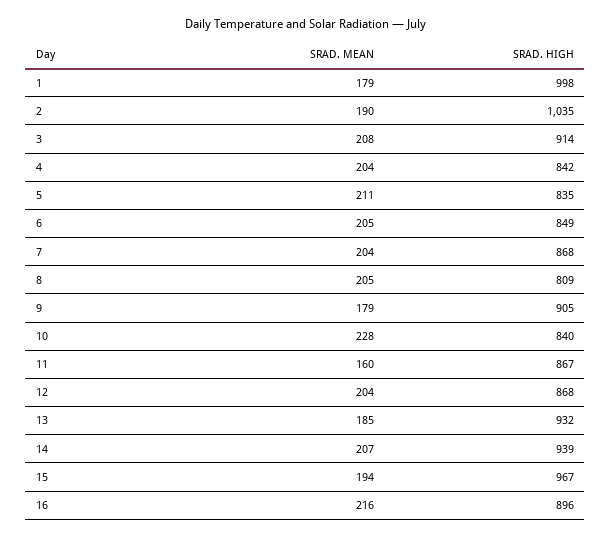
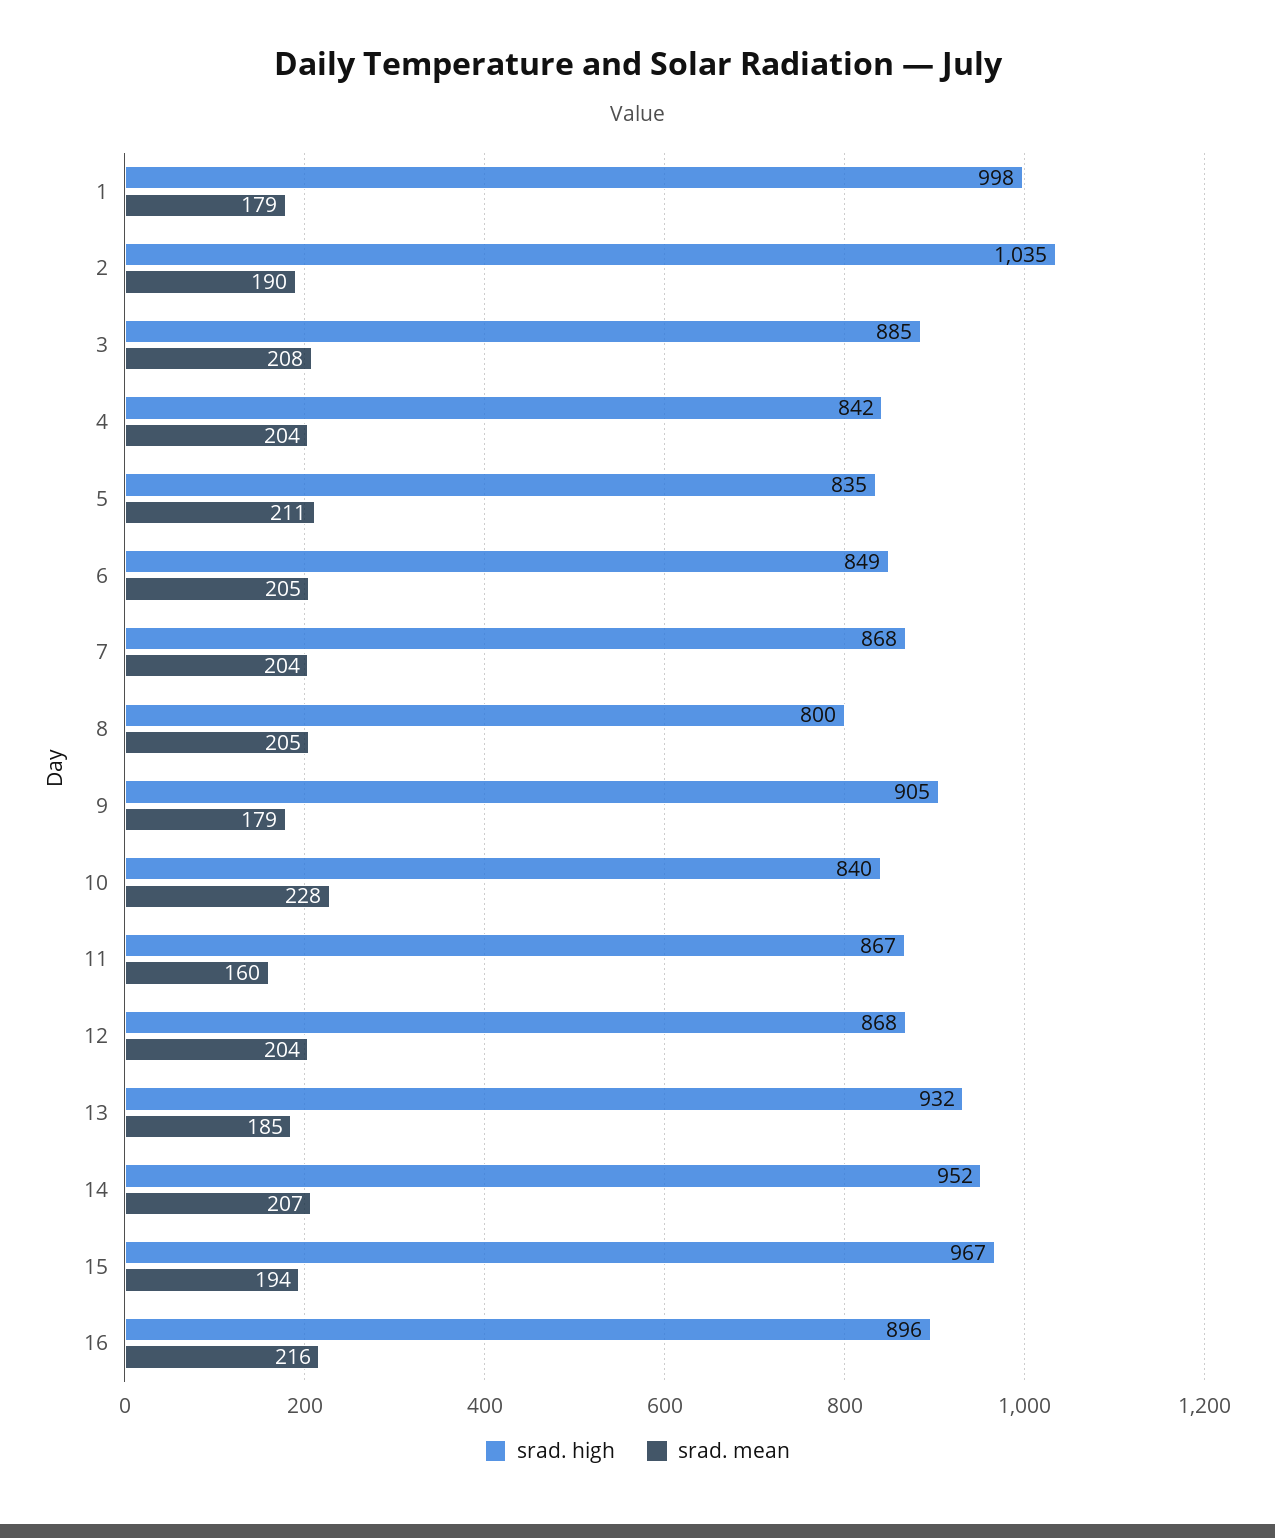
SRAD. HIGH, 3: 914 -> 885
SRAD. HIGH, 8: 809 -> 800
SRAD. HIGH, 14: 939 -> 952

